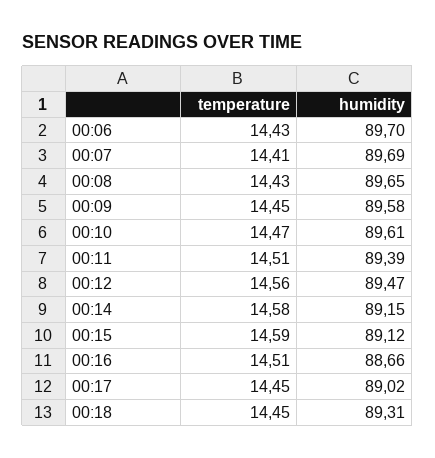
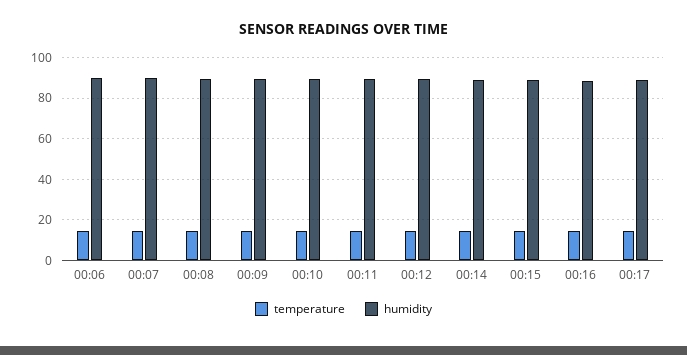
temperature, 00:18: 14.45 -> none
humidity, 00:18: 89.31 -> none

